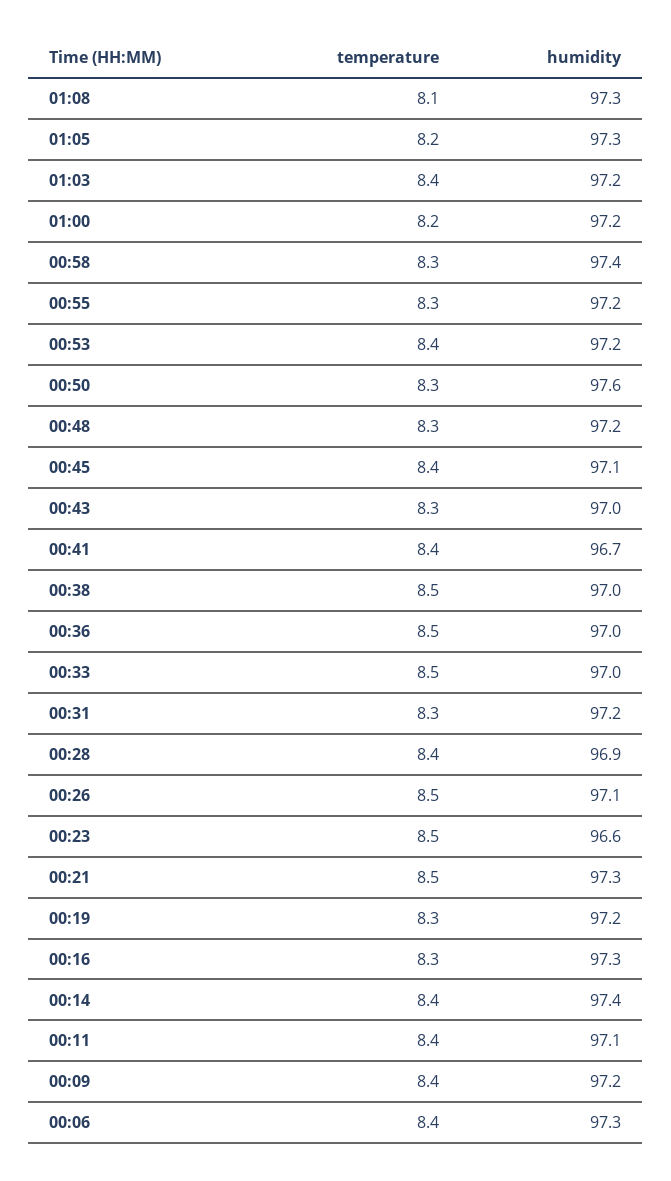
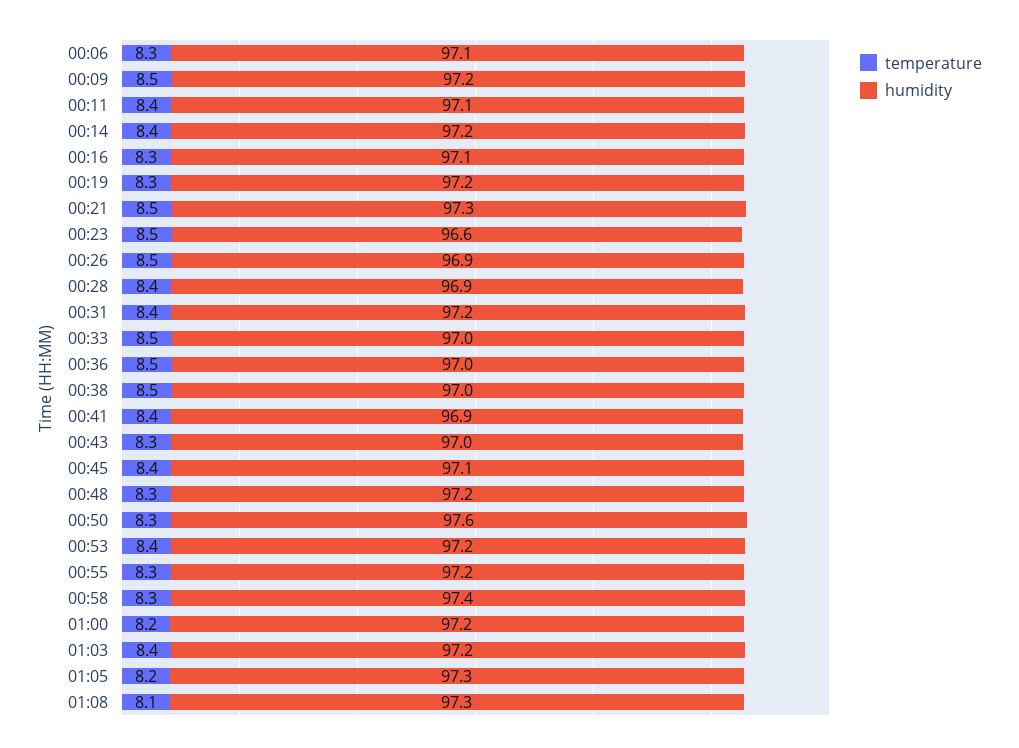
humidity, 00:41: 96.7 -> 96.9
temperature, 00:31: 8.3 -> 8.4
humidity, 00:26: 97.1 -> 96.9
humidity, 00:16: 97.3 -> 97.1
humidity, 00:14: 97.4 -> 97.2
temperature, 00:09: 8.4 -> 8.5
temperature, 00:06: 8.4 -> 8.3
humidity, 00:06: 97.3 -> 97.1

